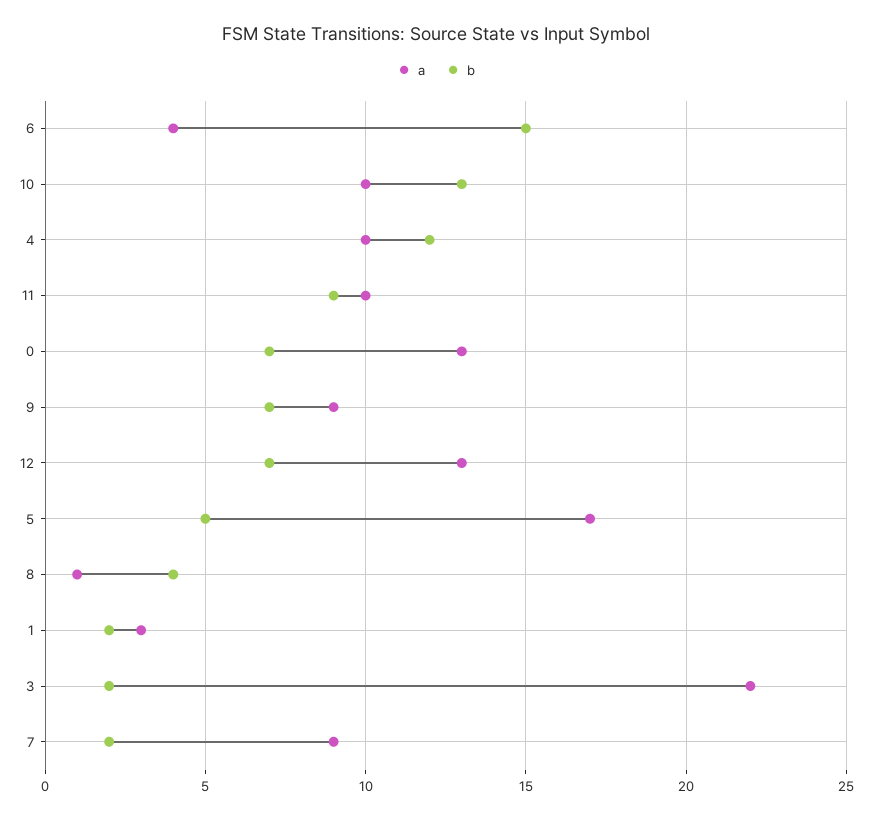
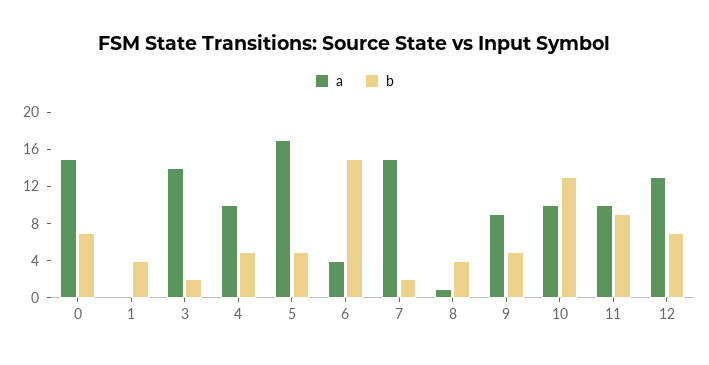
b, 4: 12 -> 5
a, 0: 13 -> 15
b, 9: 7 -> 5
a, 1: 3 -> 0
b, 1: 2 -> 4
a, 3: 22 -> 14
a, 7: 9 -> 15

